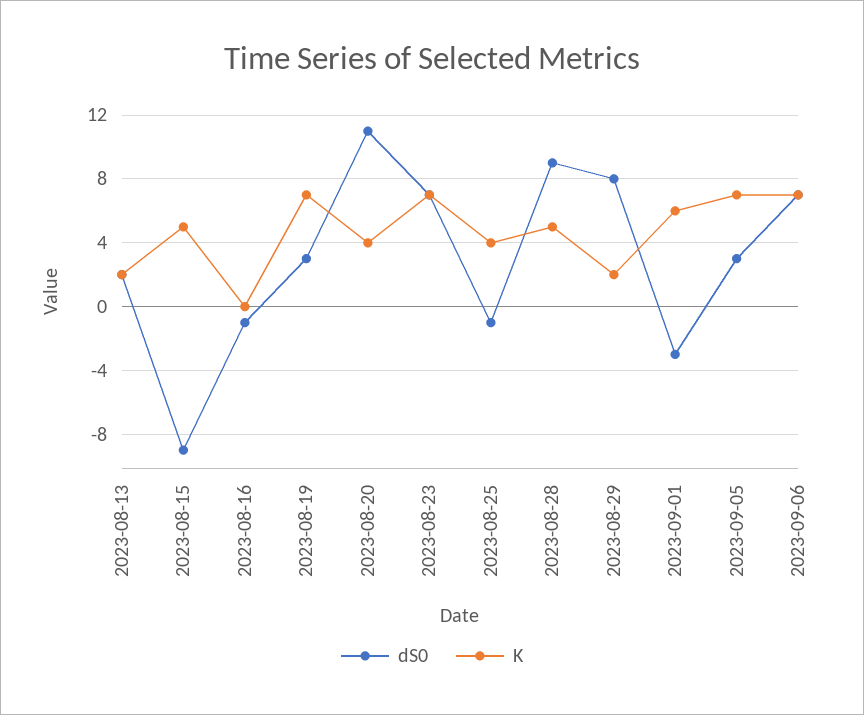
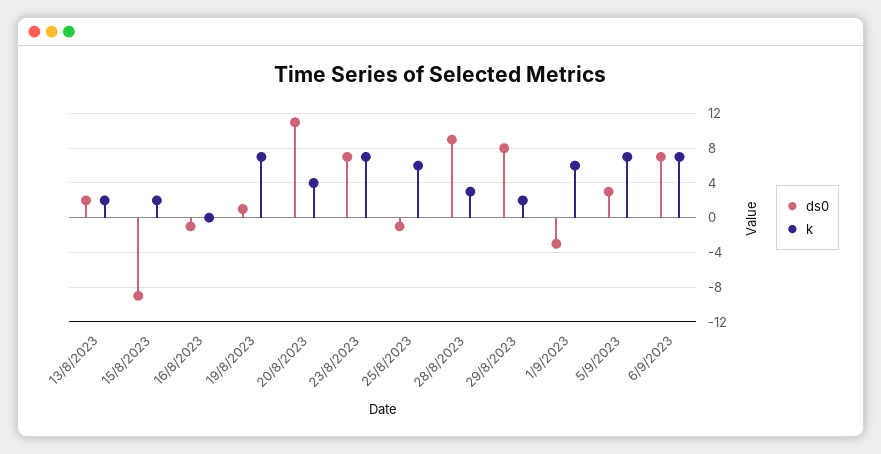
K, 2023-08-15: 5 -> 2
dS0, 2023-08-19: 3 -> 1
K, 2023-08-25: 4 -> 6
K, 2023-08-28: 5 -> 3

